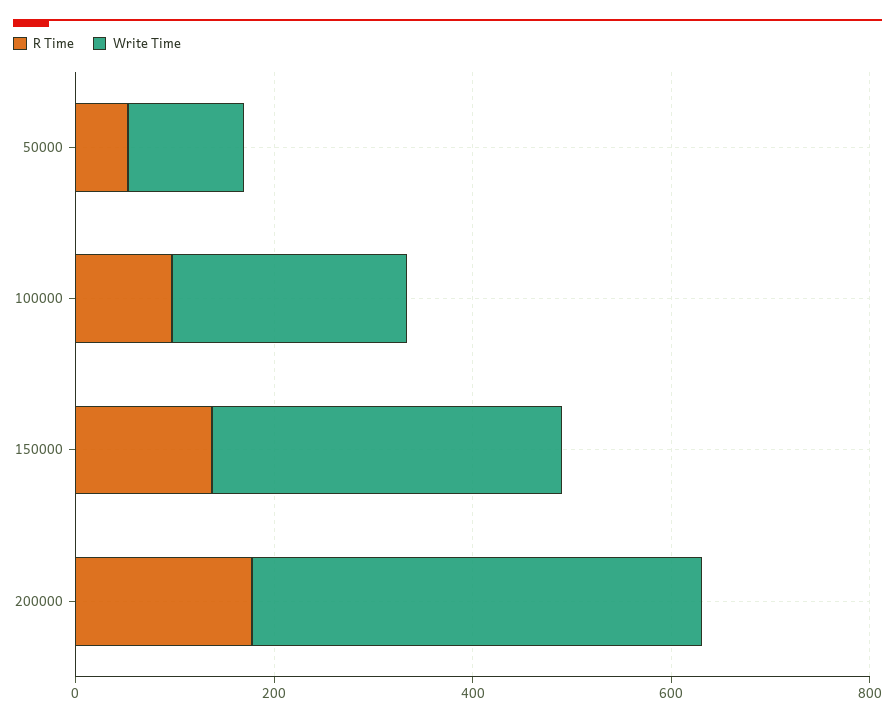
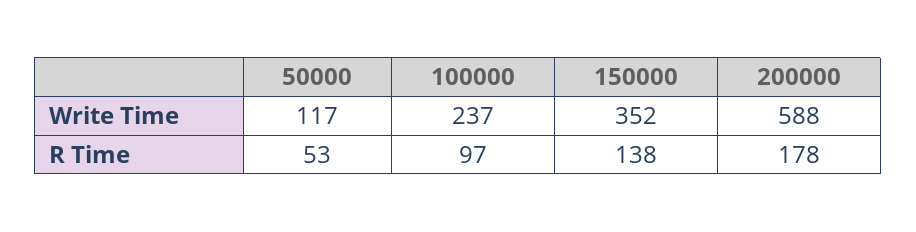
Write Time, 200000: 450 -> 588

